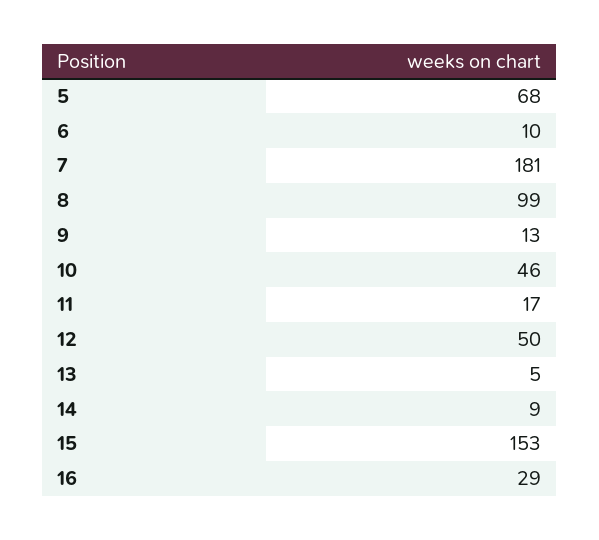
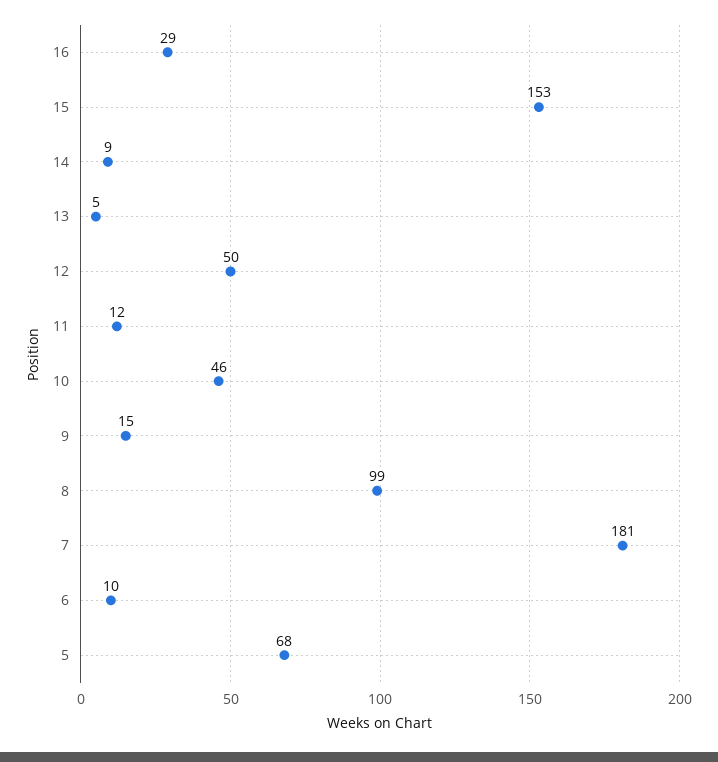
9: 13 -> 15
11: 17 -> 12

